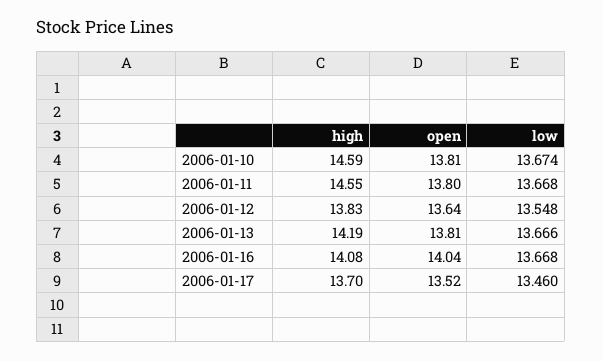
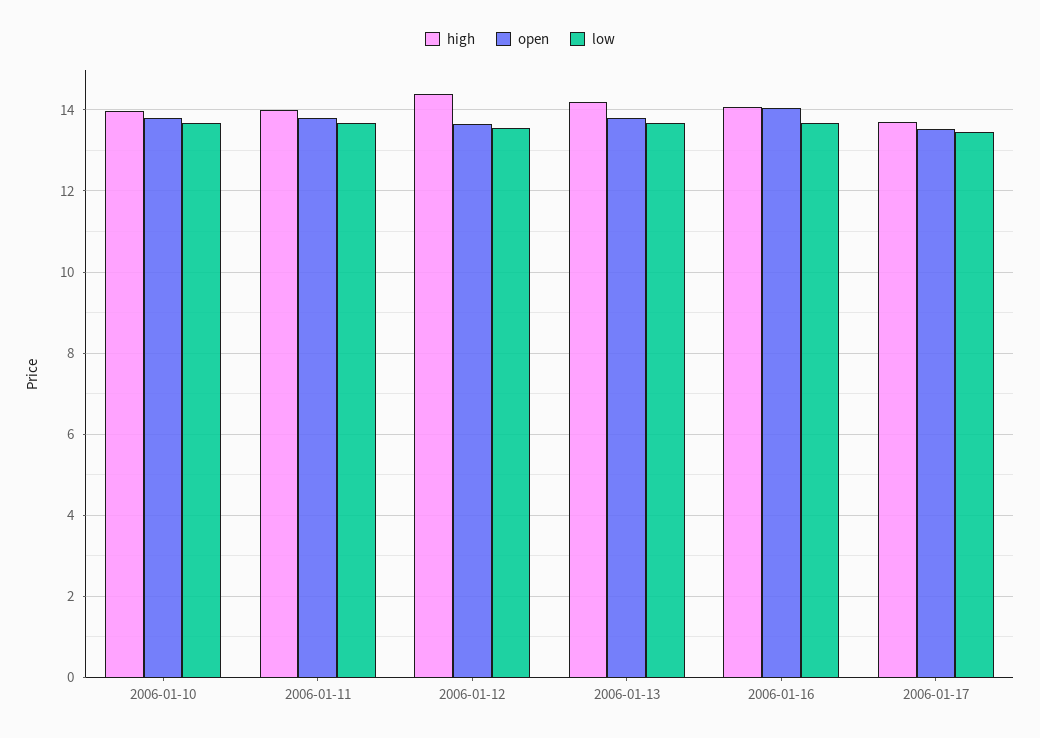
high, 2006-01-10: 14.59 -> 14
high, 2006-01-11: 14.55 -> 14
high, 2006-01-12: 13.83 -> 14.4

